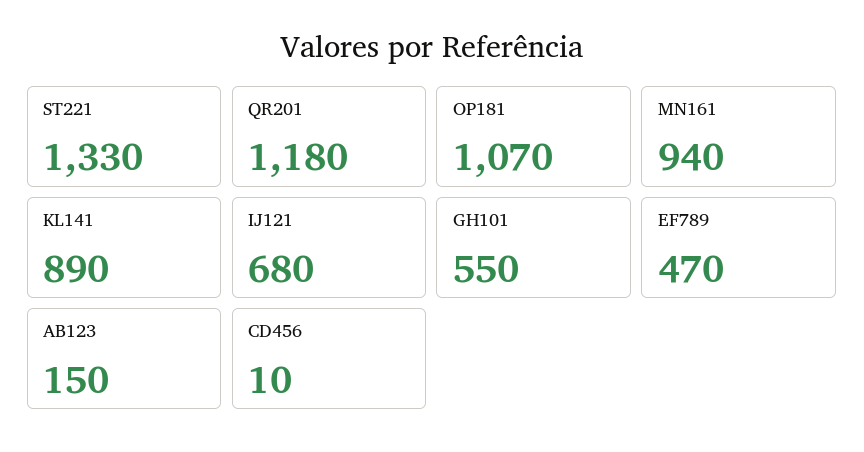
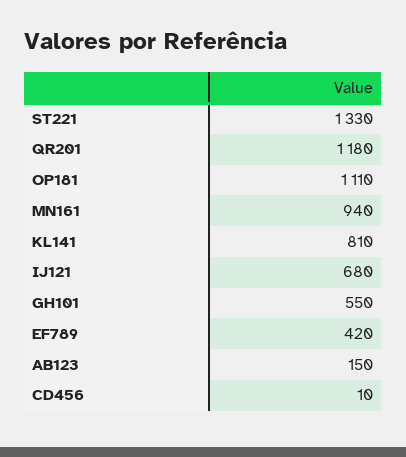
OP181: 1070 -> 1110
KL141: 890 -> 810
EF789: 470 -> 420

